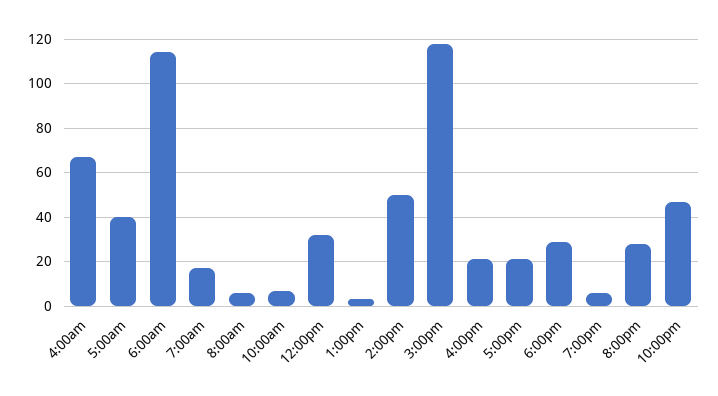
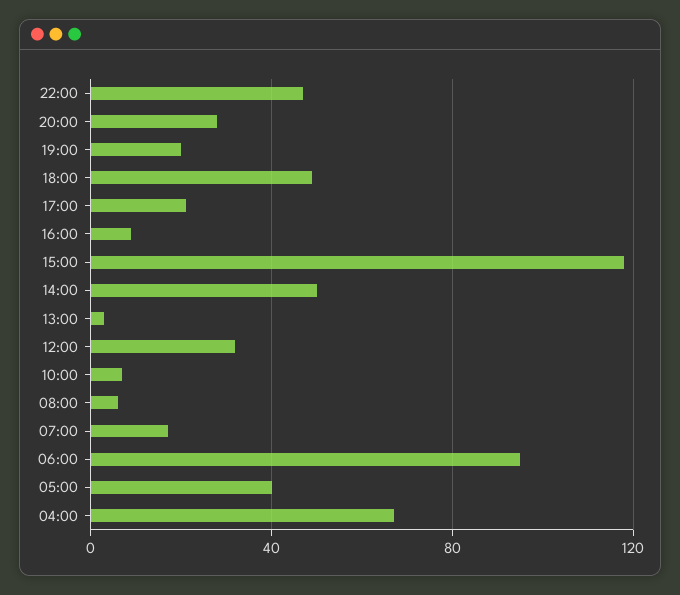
6:00am: 115 -> 95
4:00pm: 20 -> 10
6:00pm: 30 -> 50
7:00pm: 5 -> 20

